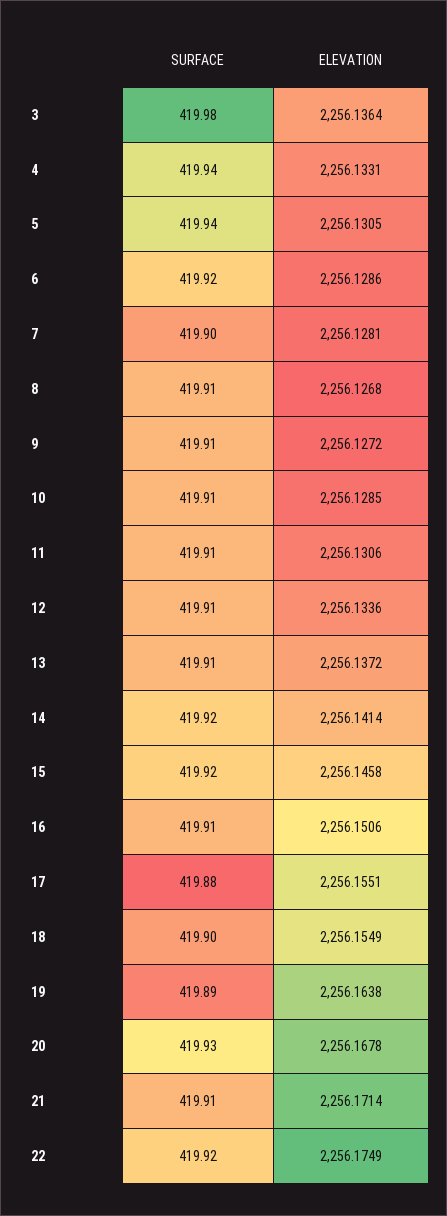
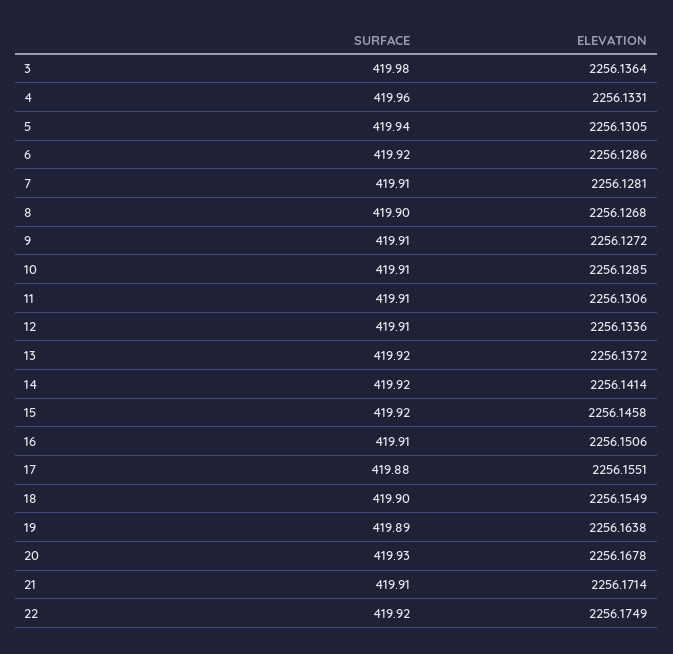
SURFACE, 4: 419.94 -> 419.96
SURFACE, 7: 419.9 -> 419.91
SURFACE, 8: 419.91 -> 419.9
SURFACE, 13: 419.91 -> 419.92

